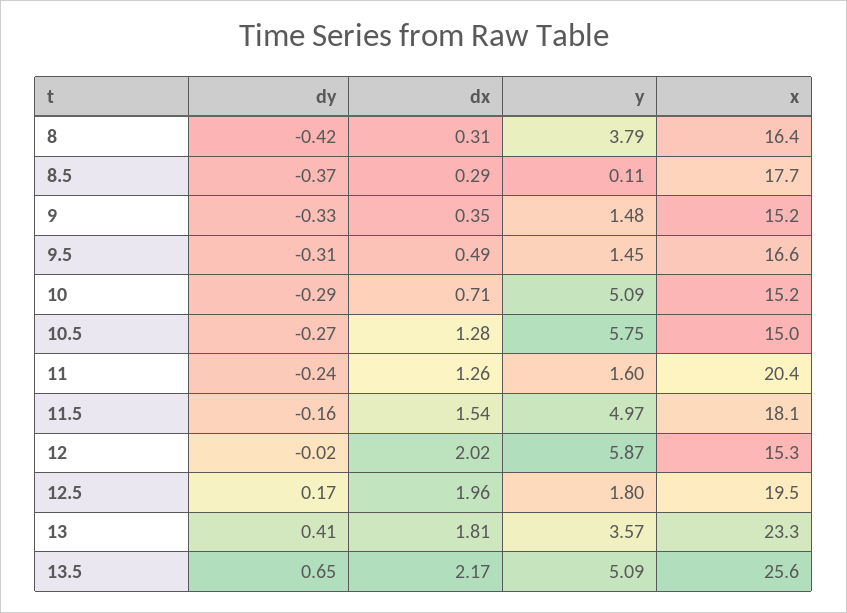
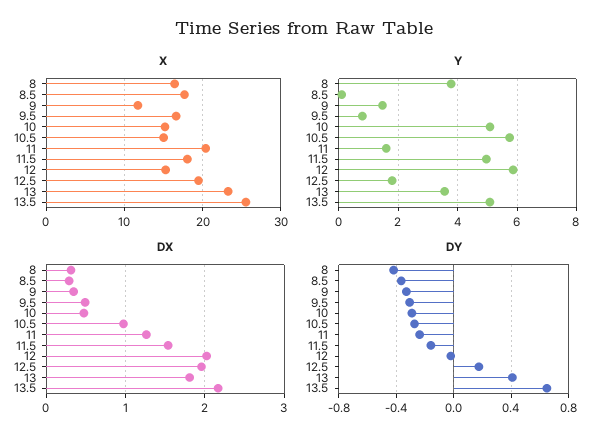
x, 9: 15.2 -> 12
y, 9.5: 1.45 -> 0.75
dx, 10: 0.71 -> 0.5
dx, 10.5: 1.28 -> 1

